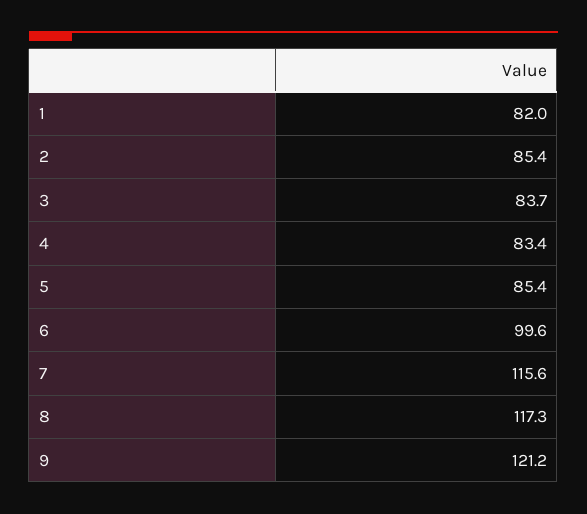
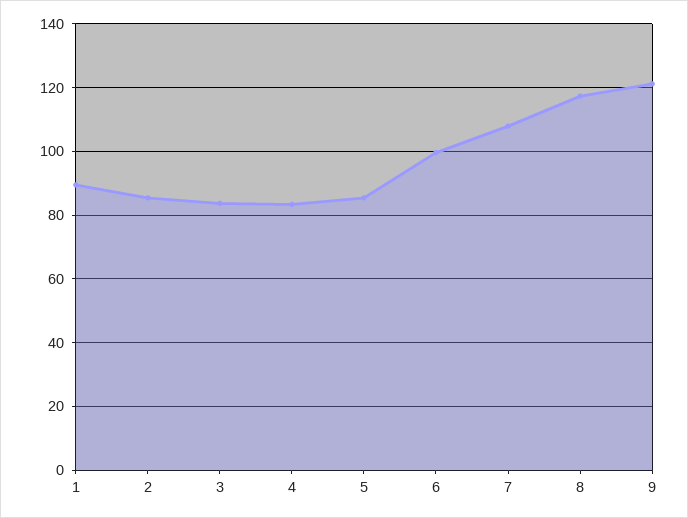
1: 82 -> 90
7: 115.6 -> 108

